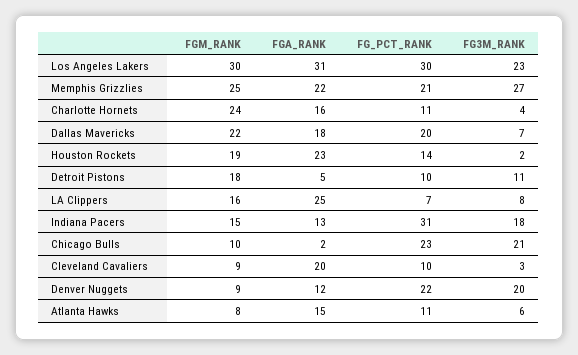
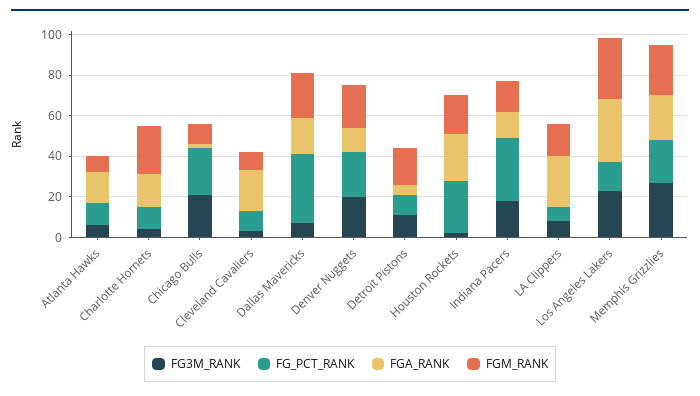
FG_PCT_RANK, Los Angeles Lakers: 30 -> 15
FG_PCT_RANK, Dallas Mavericks: 20 -> 35
FG_PCT_RANK, Houston Rockets: 14 -> 25
FGM_RANK, Denver Nuggets: 9 -> 20

